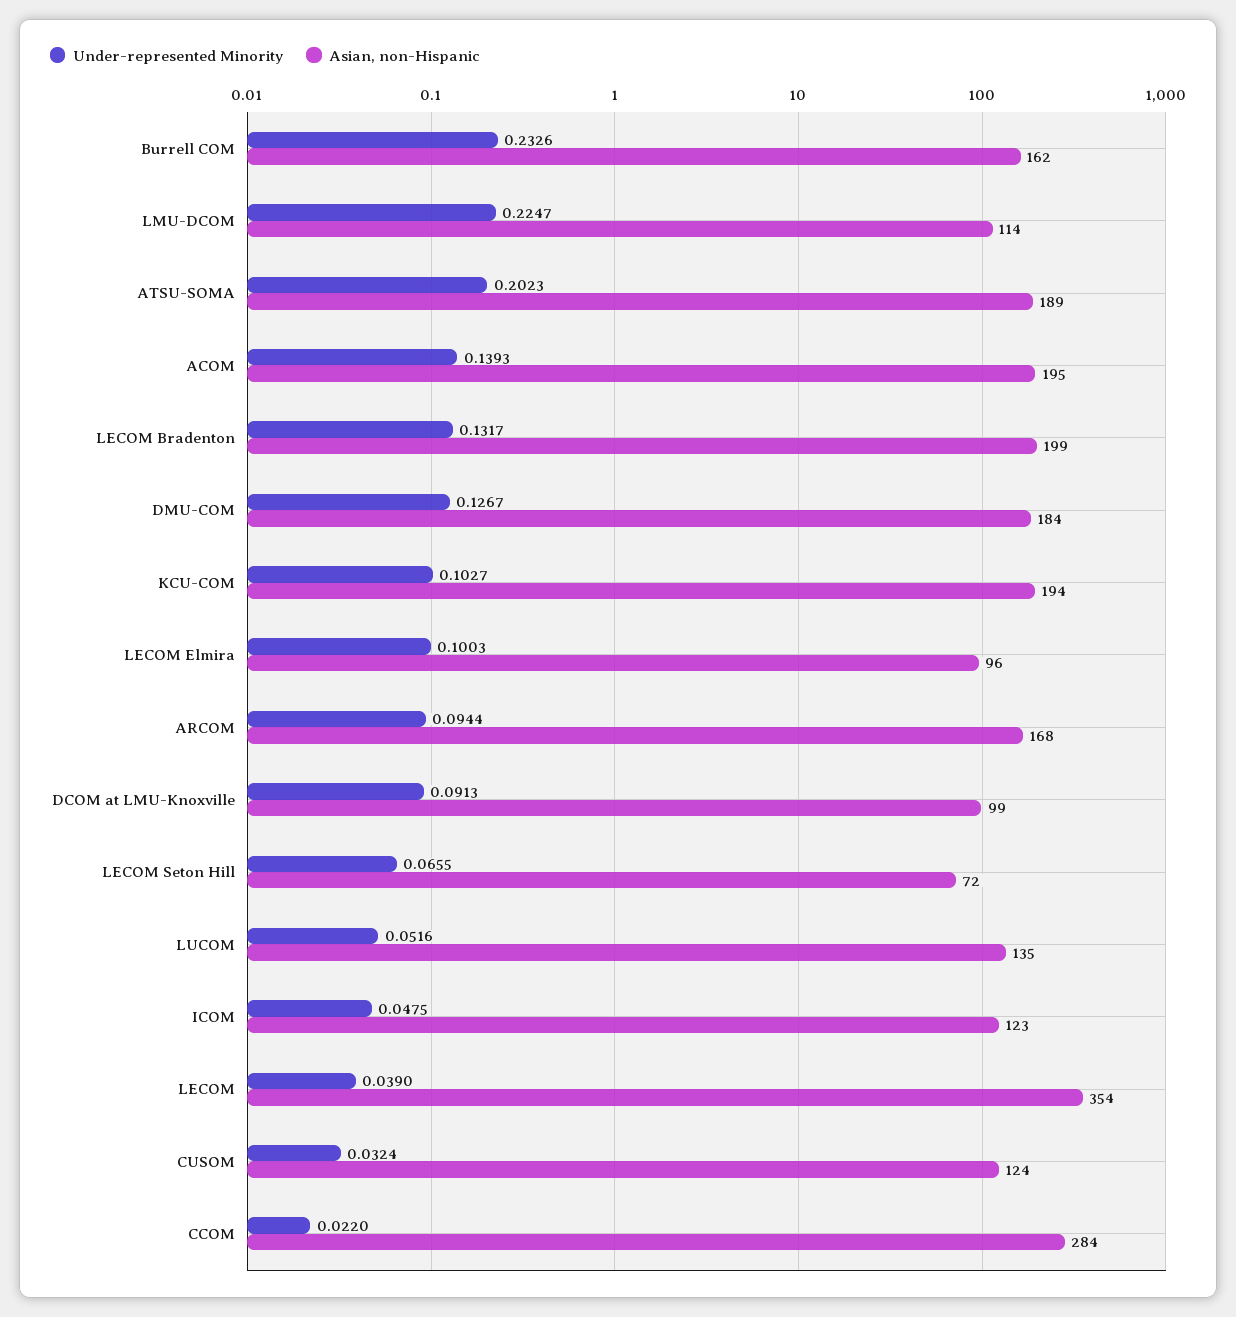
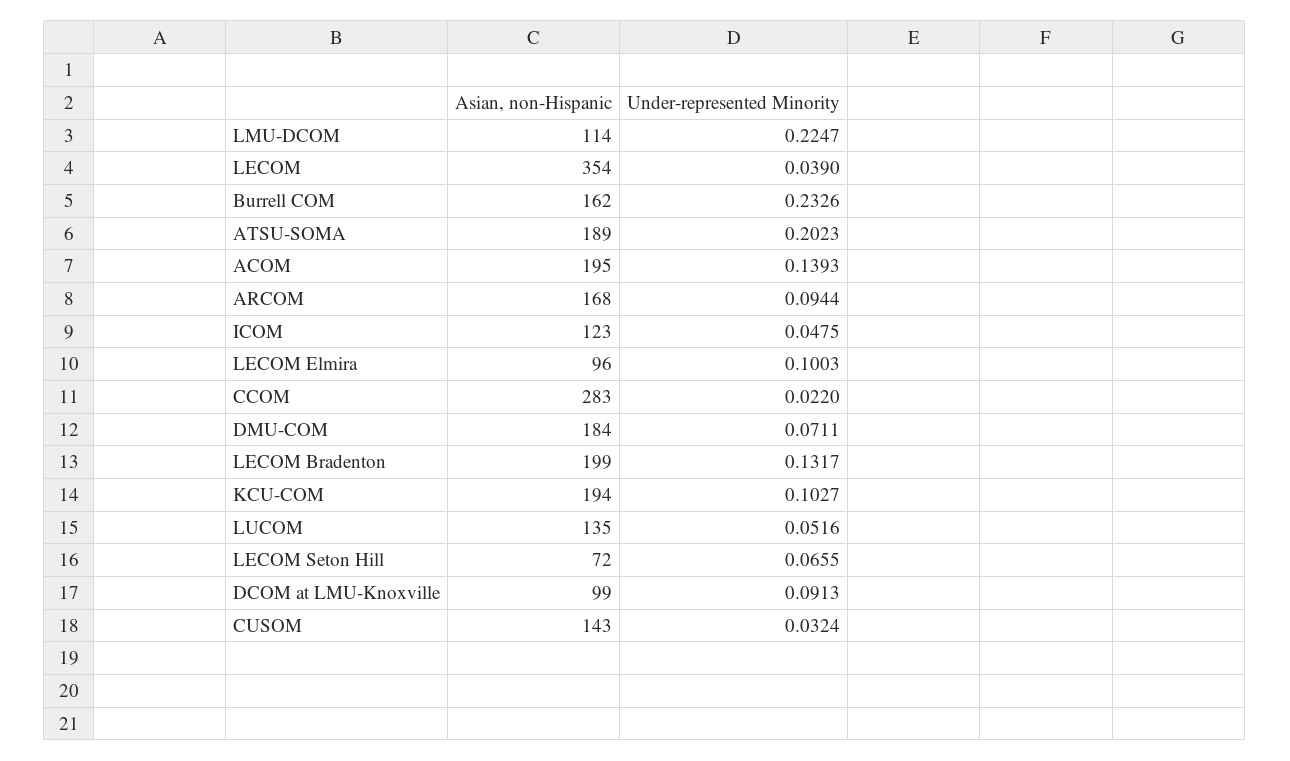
Under-represented Minority, DMU-COM: 0.1267 -> 0.0711
Asian, non-Hispanic, CUSOM: 124 -> 143
Asian, non-Hispanic, CCOM: 284 -> 283

